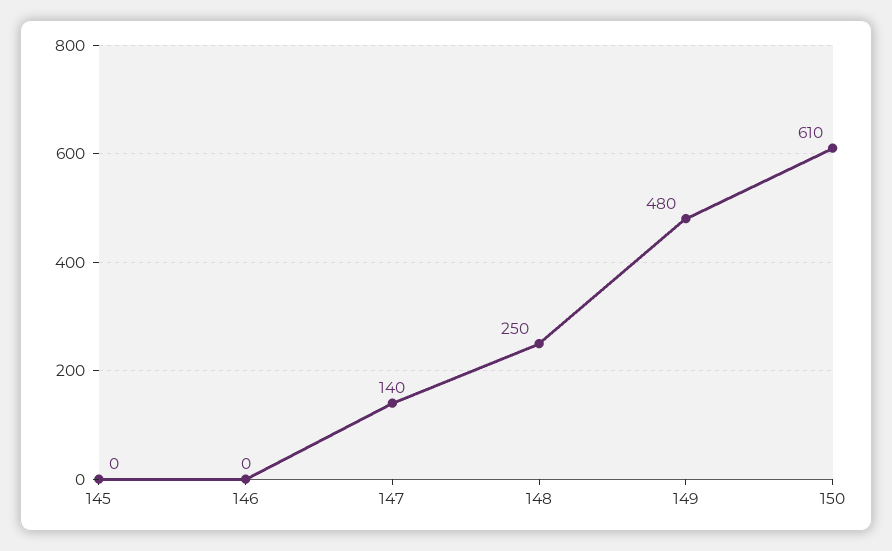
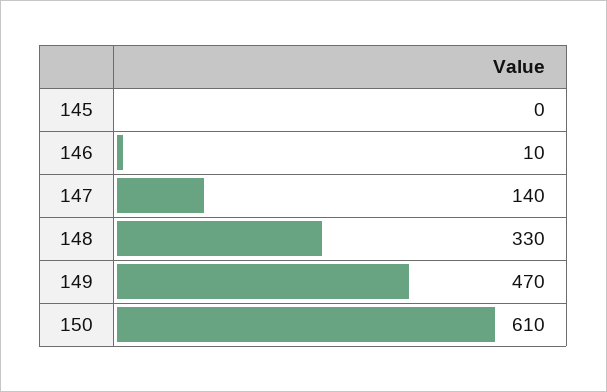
146: 0 -> 10
148: 250 -> 330
149: 480 -> 470

